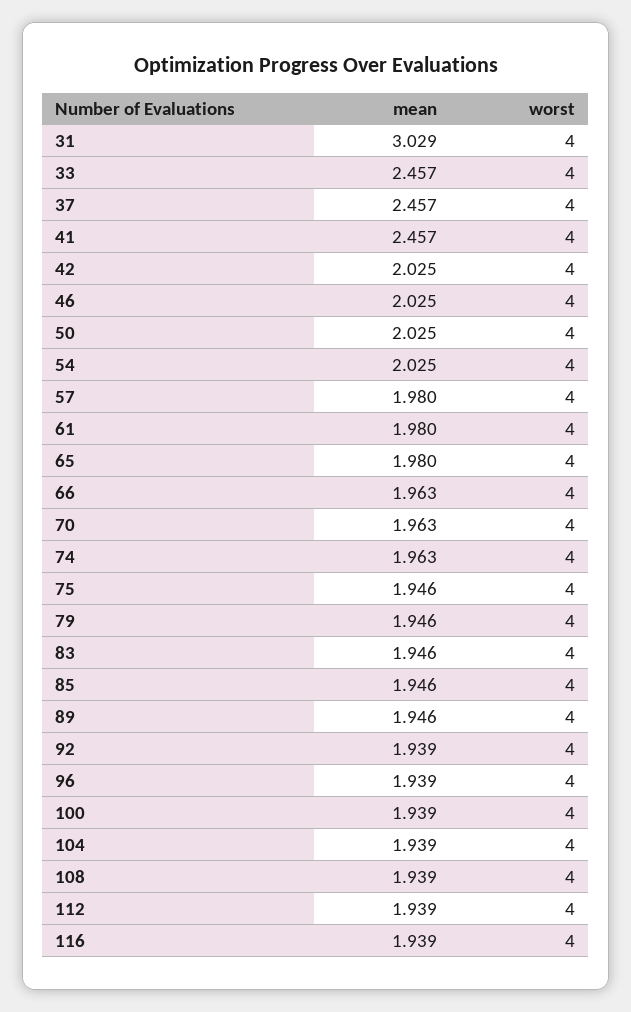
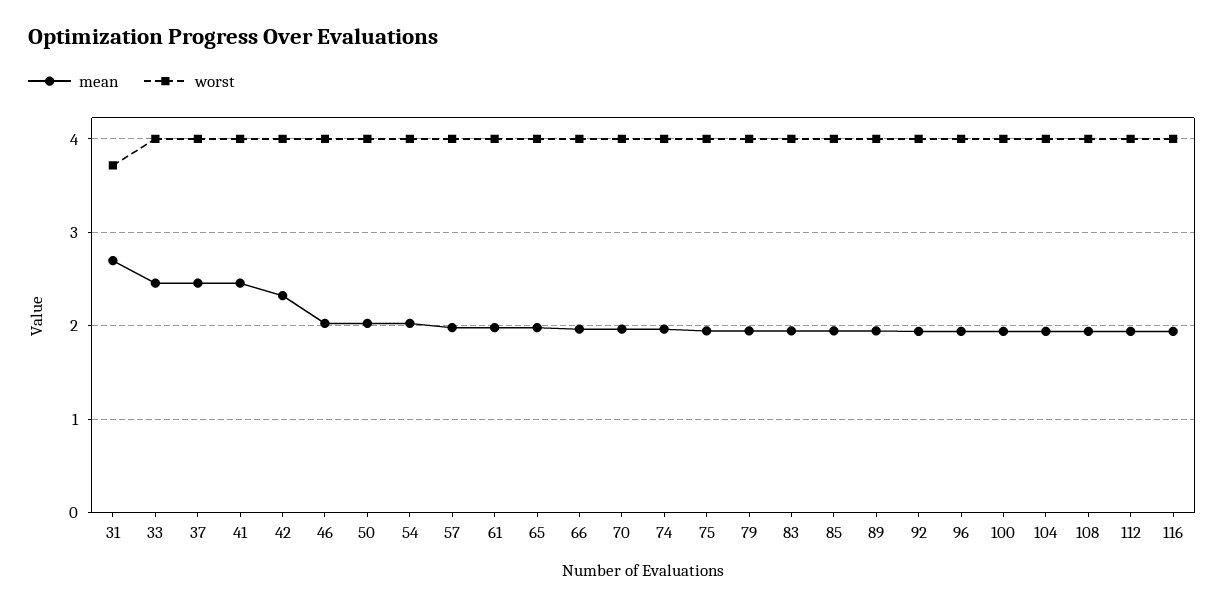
mean, 31: 3.029 -> 2.7
worst, 31: 4 -> 3.7
mean, 42: 2.025 -> 2.3

